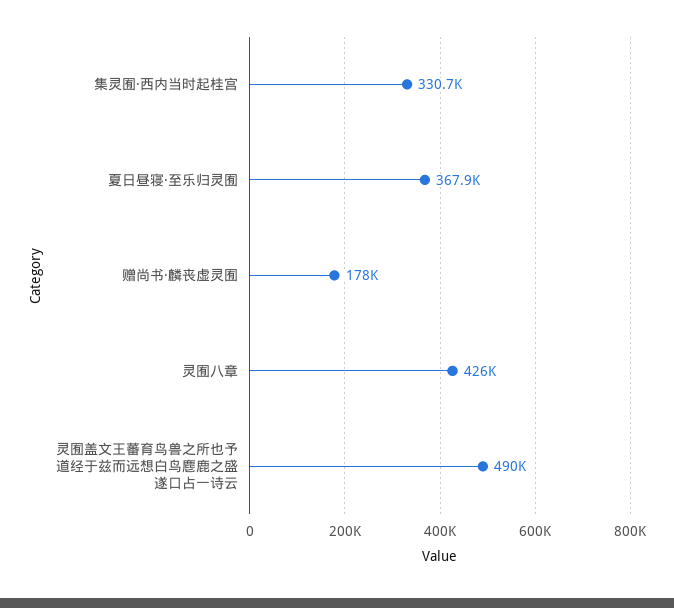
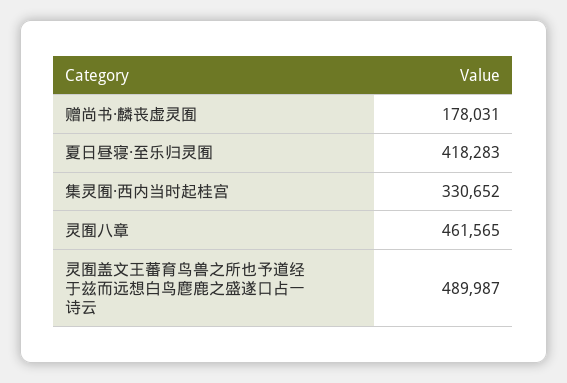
夏日昼寝·至乐归灵囿: 367900 -> 418283
灵囿八章: 426000 -> 461565

